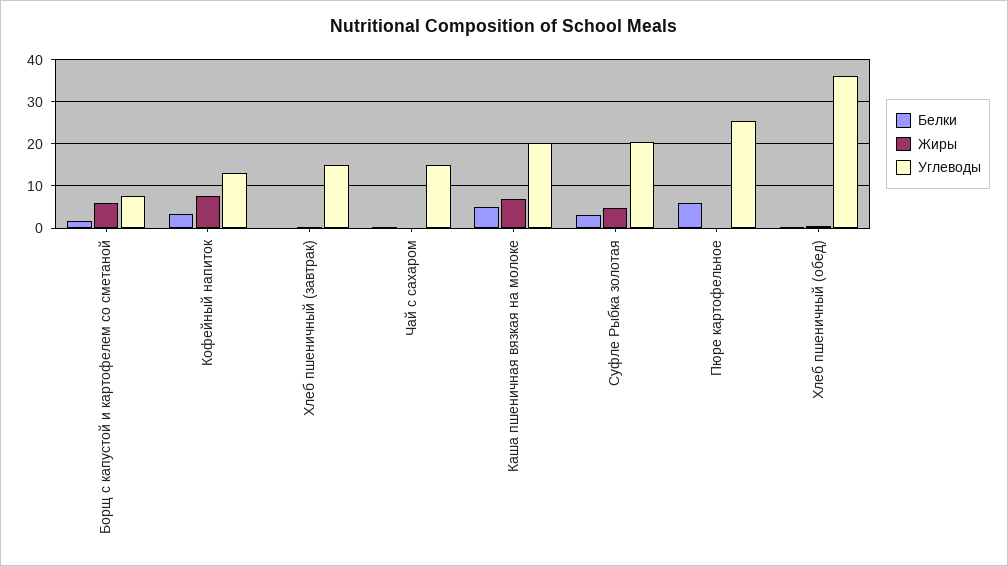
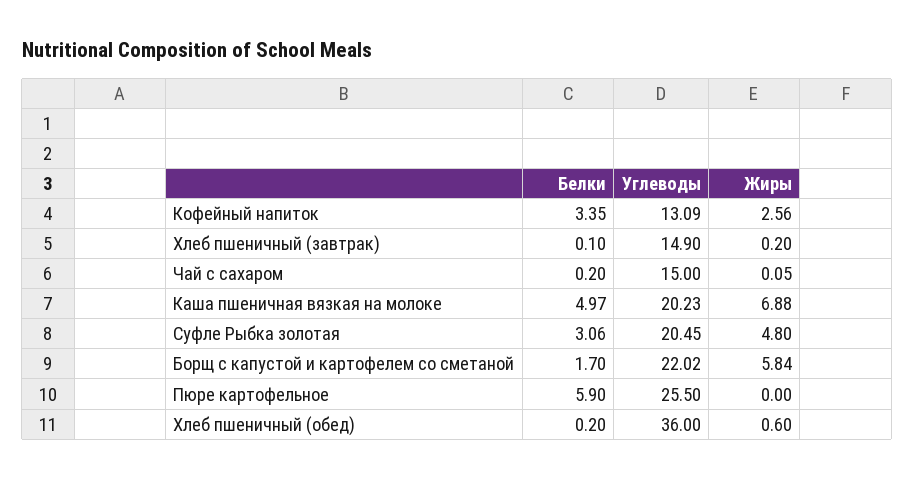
Углеводы, Борщ с капустой и картофелем со сметаной: 8 -> 22.02
Жиры, Кофейный напиток: 8 -> 2.56

